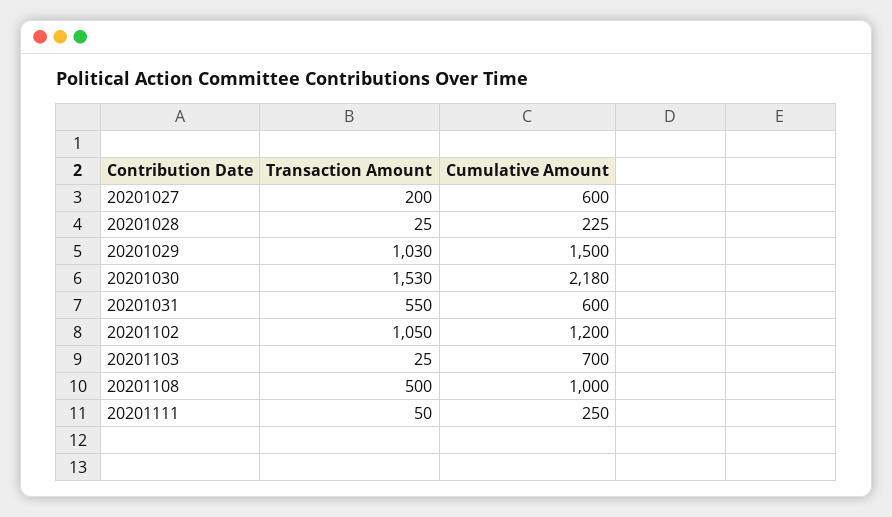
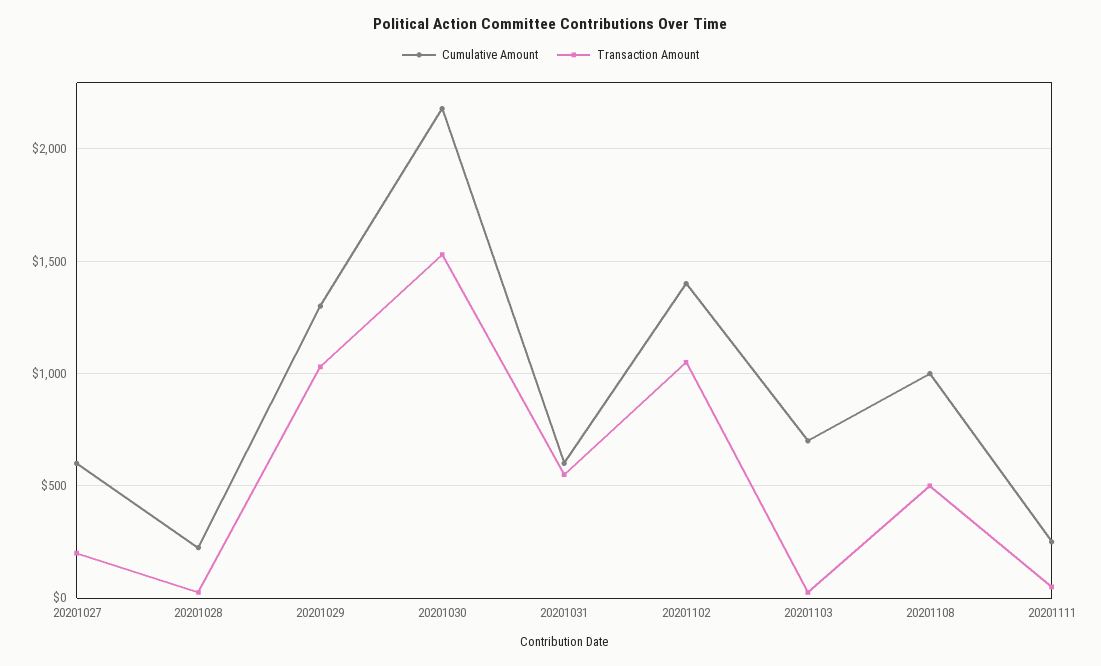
Cumulative Amount, 20201029: 1500 -> 1300
Cumulative Amount, 20201102: 1200 -> 1400

